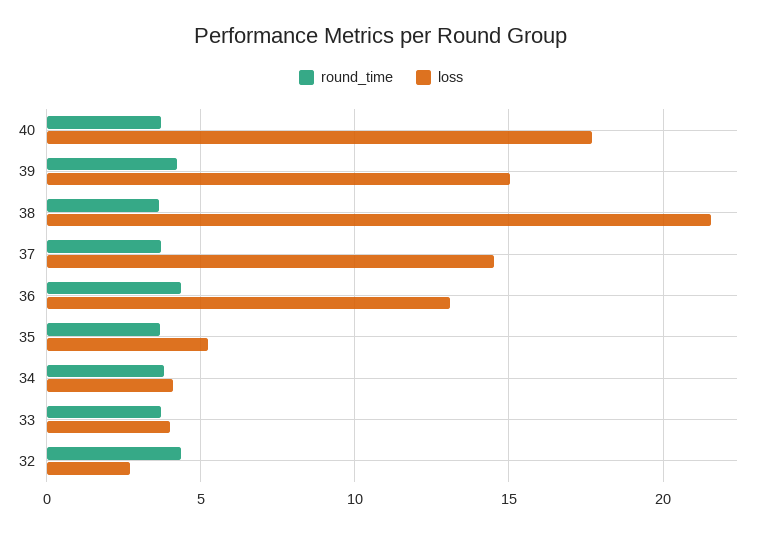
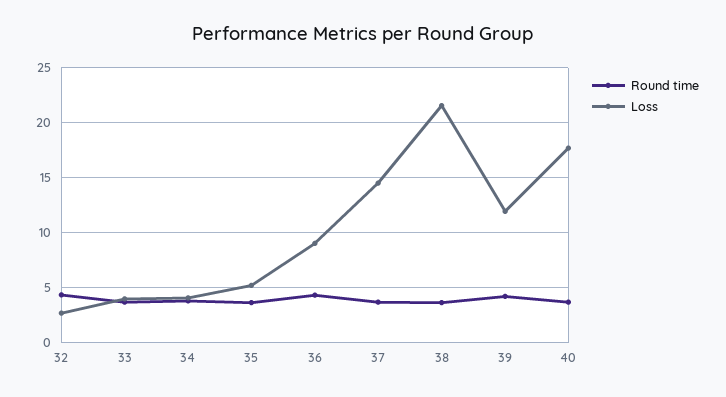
loss, 39: 15 -> 12
loss, 36: 13 -> 9

